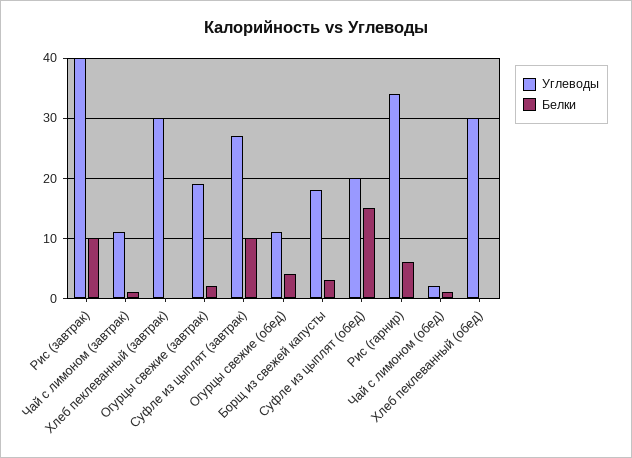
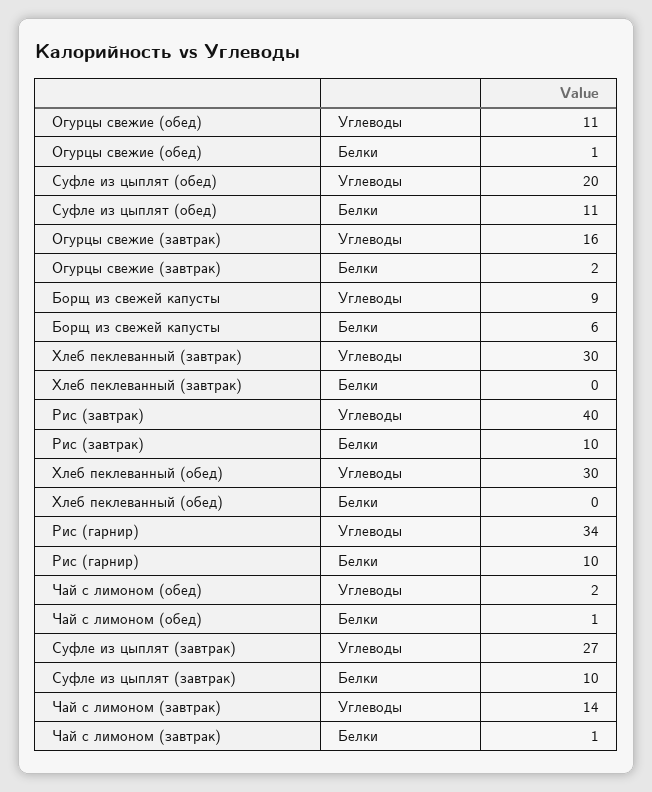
Углеводы, Чай с лимоном (завтрак): 11 -> 14
Углеводы, Огурцы свежие (завтрак): 19 -> 16
Белки, Огурцы свежие (обед): 4 -> 1
Углеводы, Борщ из свежей капусты: 18 -> 9
Белки, Борщ из свежей капусты: 3 -> 6
Белки, Суфле из цыплят (обед): 15 -> 11
Белки, Рис (гарнир): 6 -> 10

